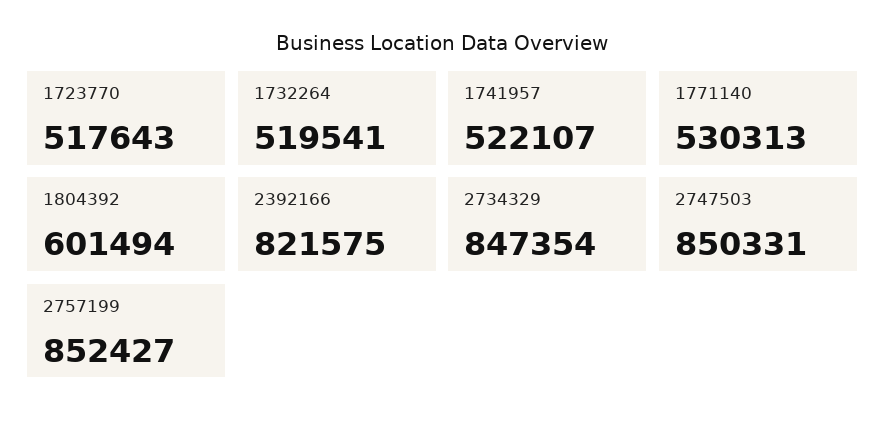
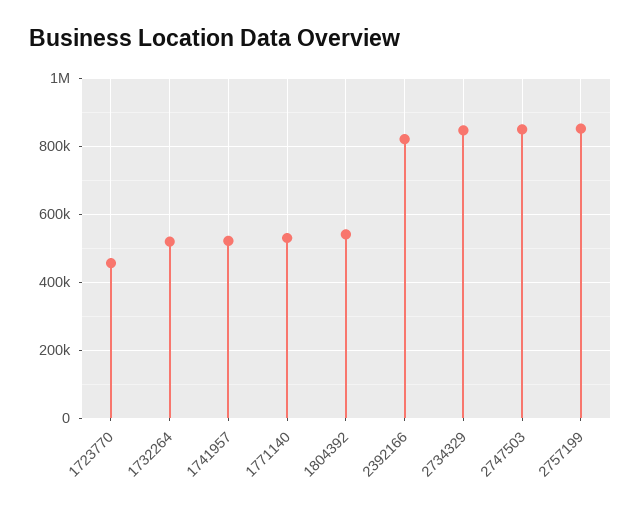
1723770: 517643 -> 460000
1804392: 601494 -> 540000

